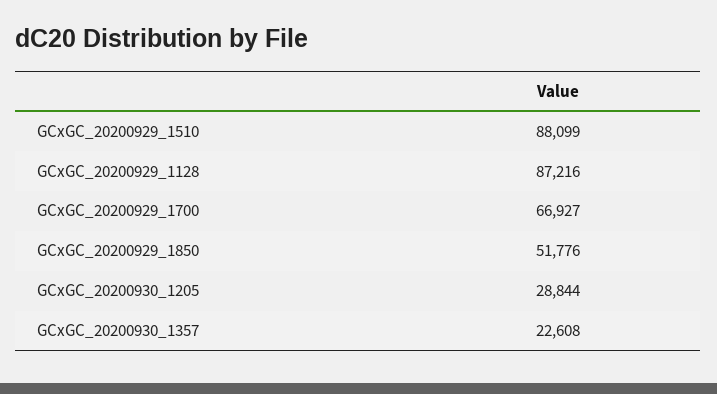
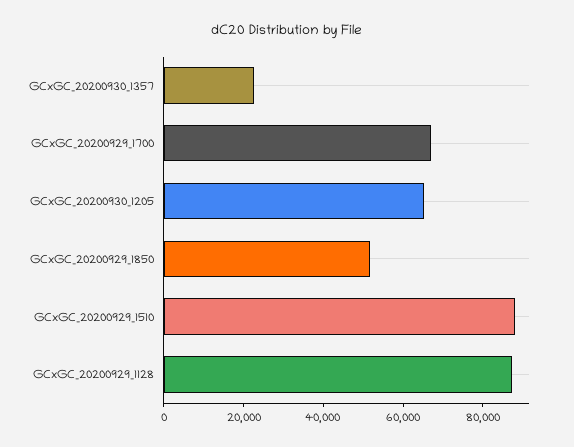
GCxGC_20200930_1205: 28844 -> 65000

